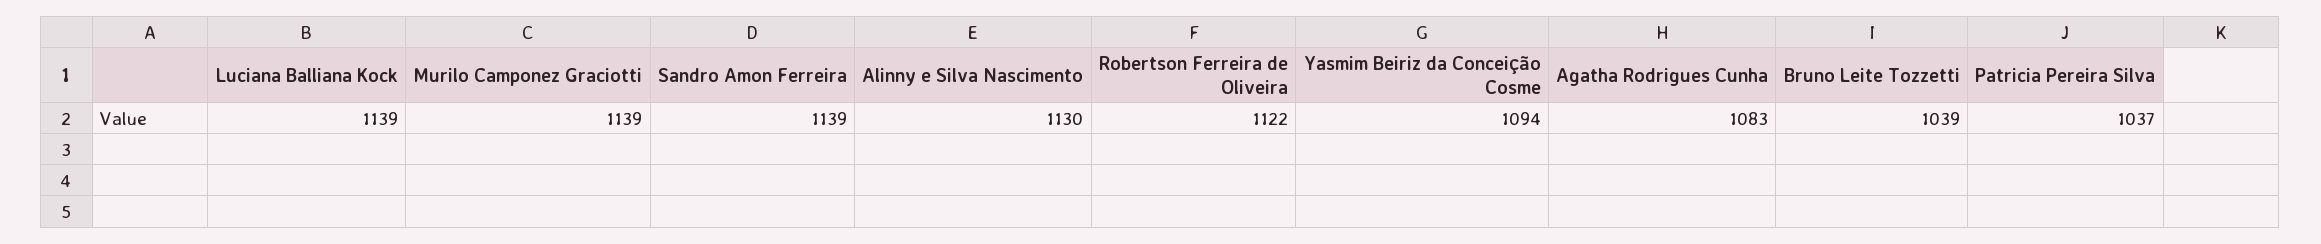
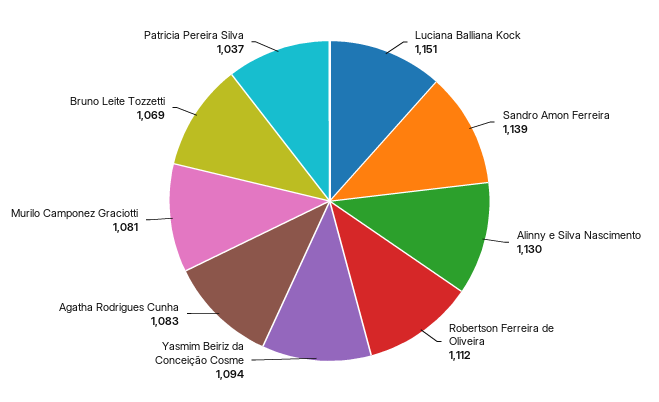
Luciana Balliana Kock: 1139 -> 1151
Murilo Camponez Graciotti: 1139 -> 1081
Robertson Ferreira de Oliveira: 1122 -> 1112
Bruno Leite Tozzetti: 1039 -> 1069

